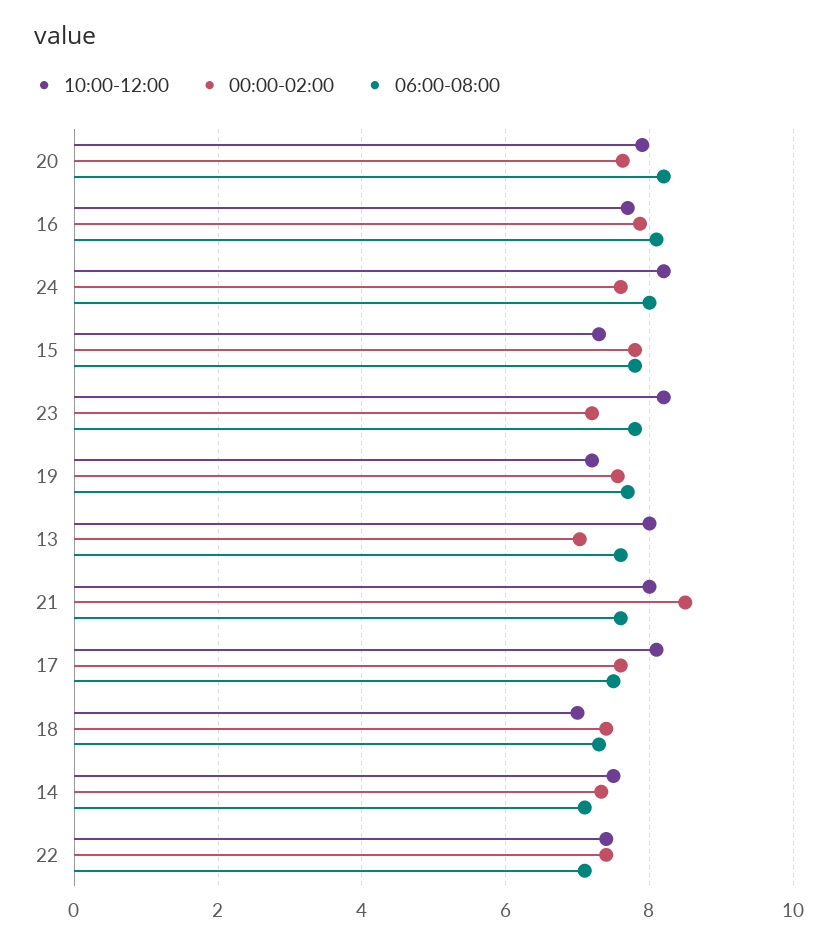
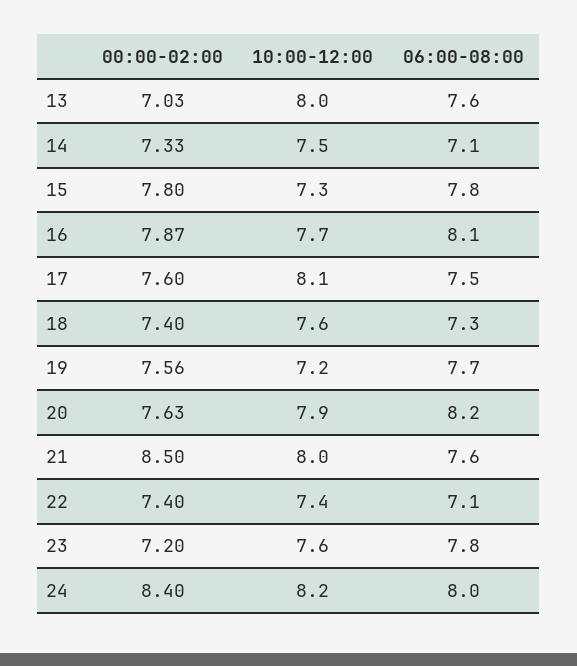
00:00-02:00, 24: 7.6 -> 8.4
10:00-12:00, 23: 8.2 -> 7.6
10:00-12:00, 18: 7 -> 7.6

